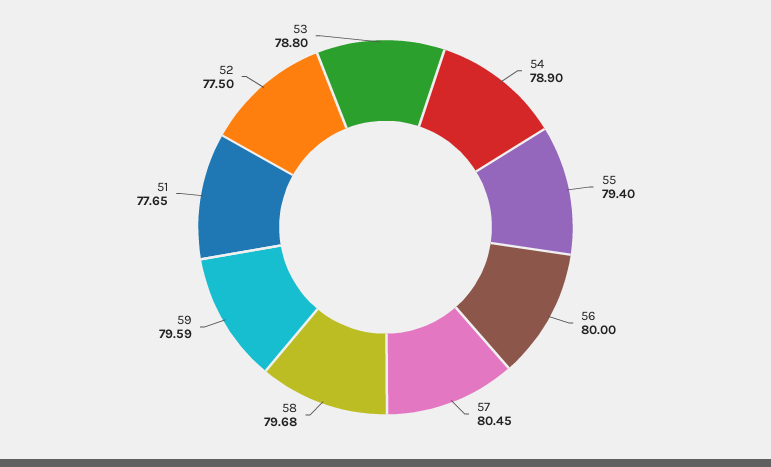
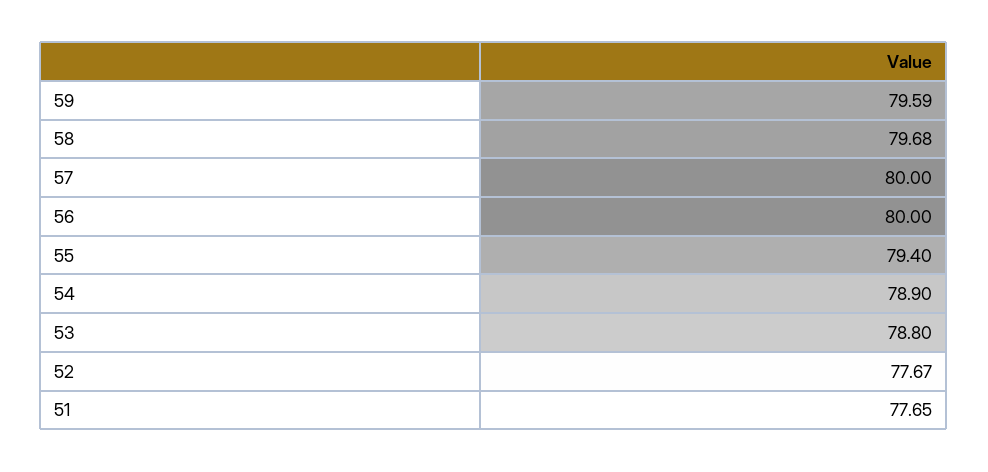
57: 80.45 -> 80
52: 77.5 -> 77.67

